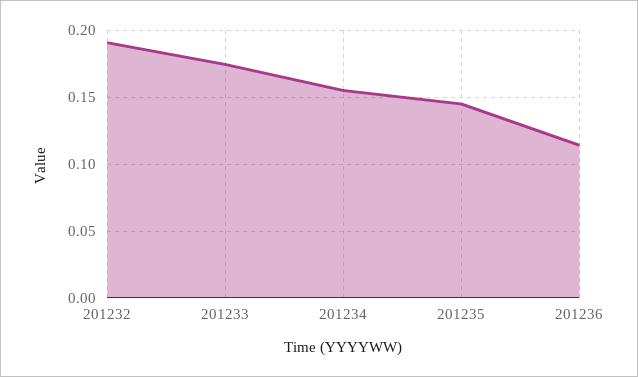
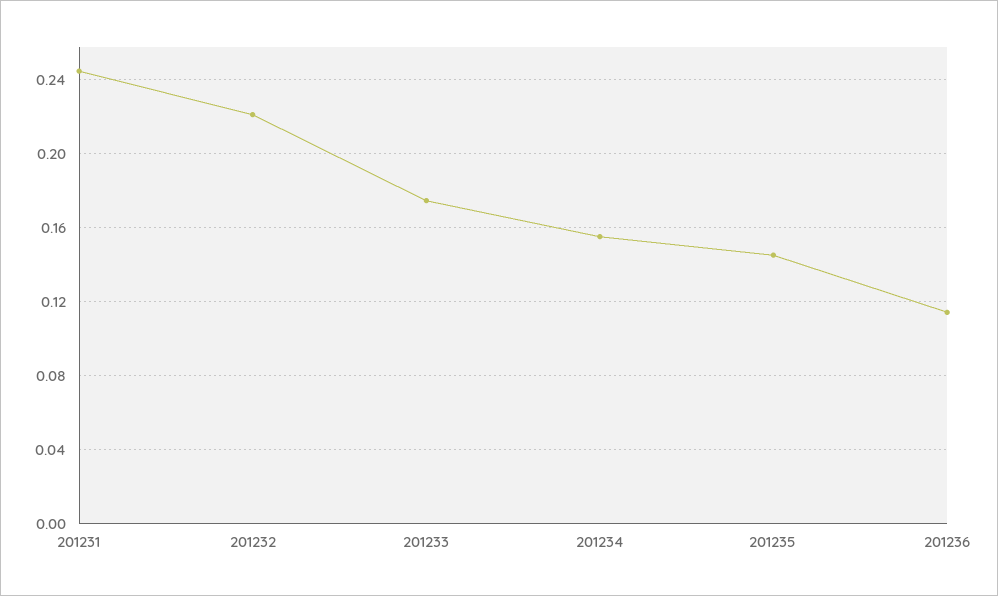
201232: 0.19 -> 0.22
201231: none -> 0.245

